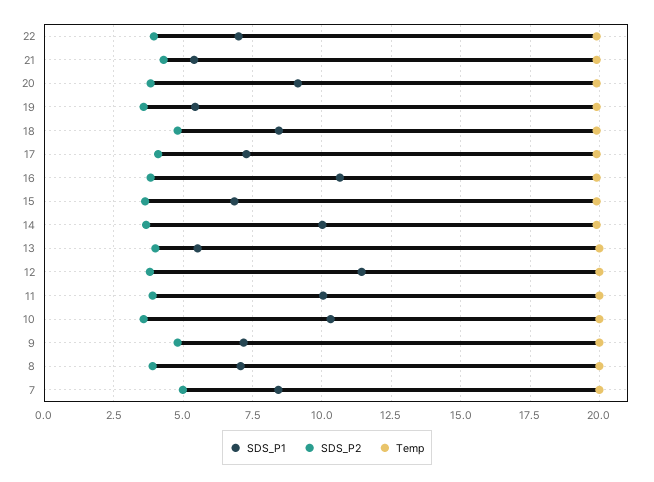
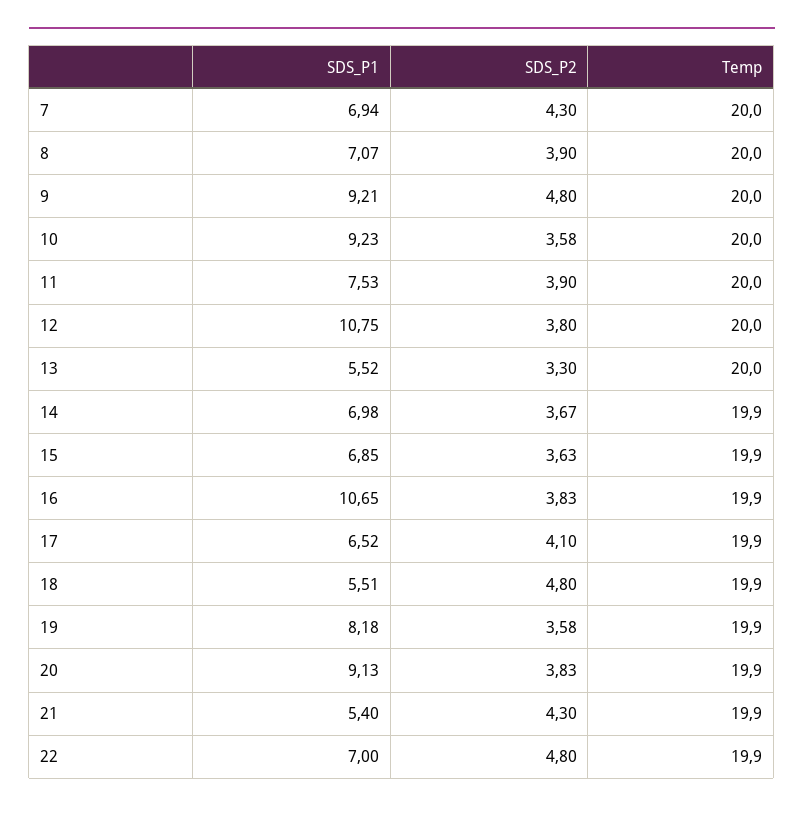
SDS_P2, 22: 4 -> 4.8
SDS_P1, 19: 5.5 -> 8.18
SDS_P1, 18: 8.5 -> 5.51
SDS_P1, 17: 7.25 -> 6.52
SDS_P1, 14: 10 -> 6.98
SDS_P2, 13: 4 -> 3.3
SDS_P1, 12: 11.5 -> 10.75
SDS_P1, 11: 10 -> 7.53
SDS_P1, 10: 10.25 -> 9.23
SDS_P1, 9: 7.25 -> 9.21
SDS_P1, 7: 8.5 -> 6.94
SDS_P2, 7: 5 -> 4.3

